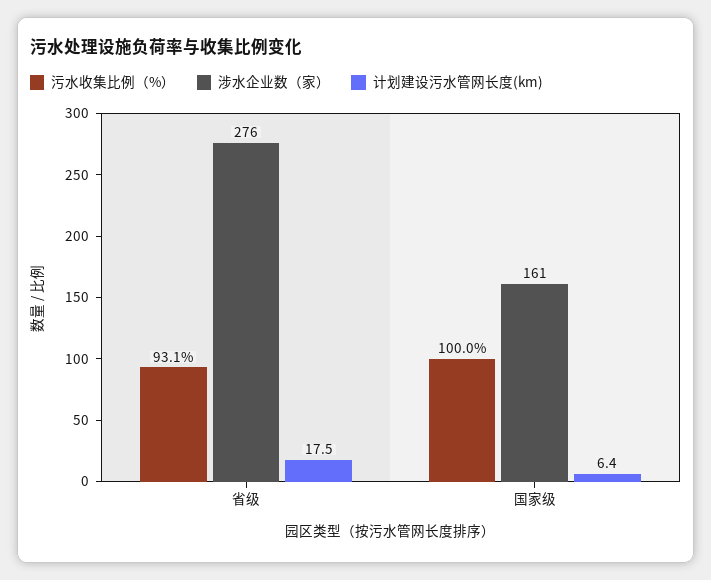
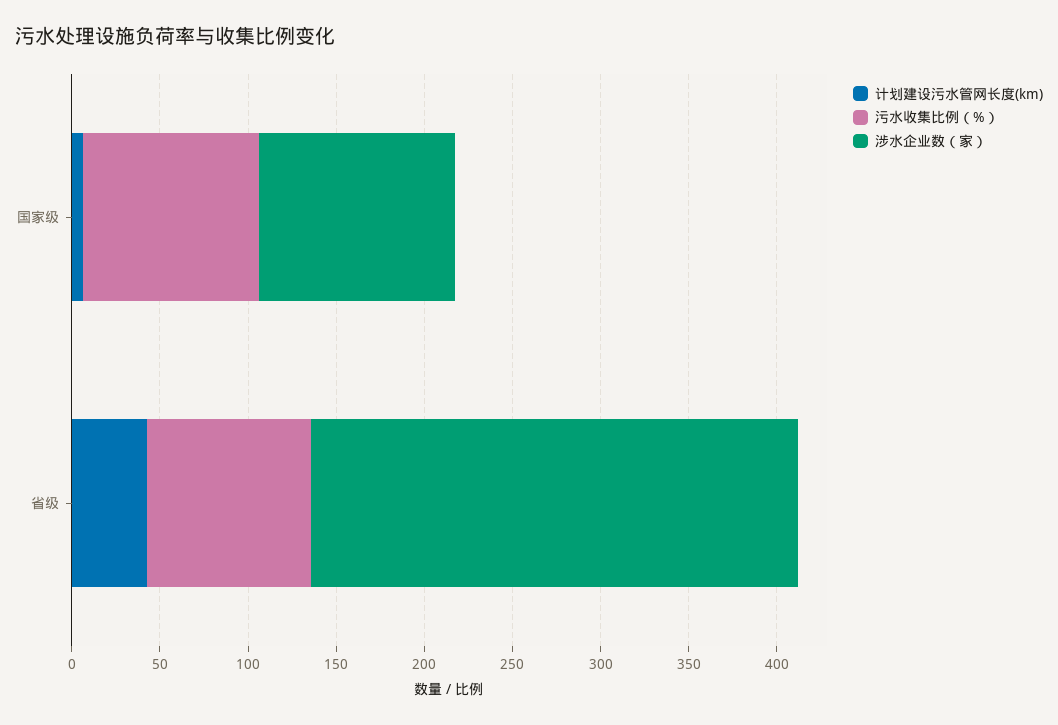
计划建设污水管网长度(km), 省级: 17.5 -> 40
涉水企业数（家）, 国家级: 161 -> 110

